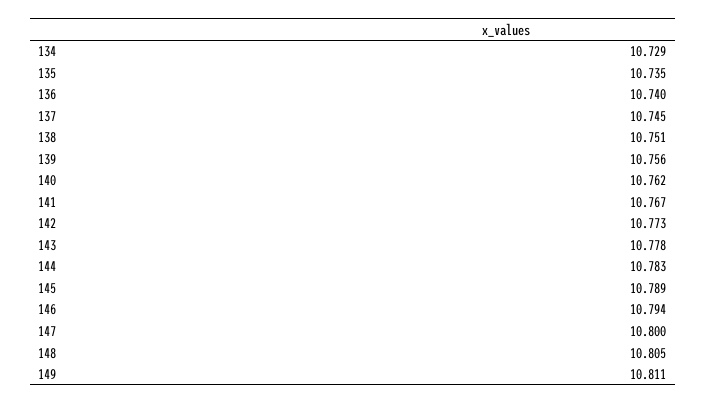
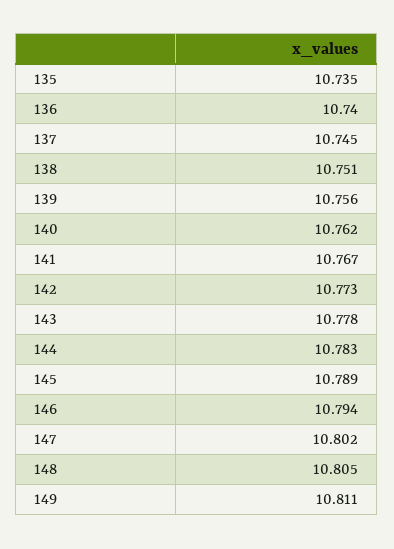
134: 10.729 -> none
147: 10.8 -> 10.802

